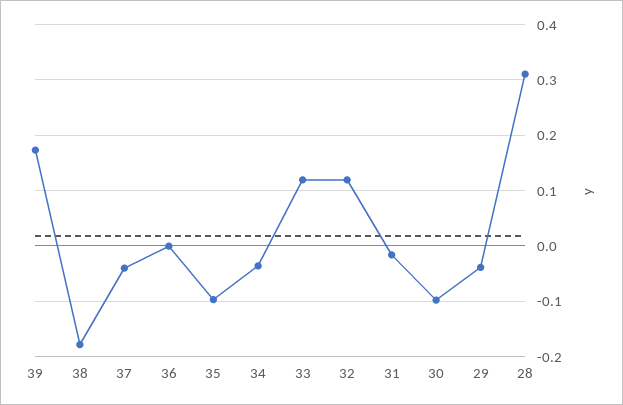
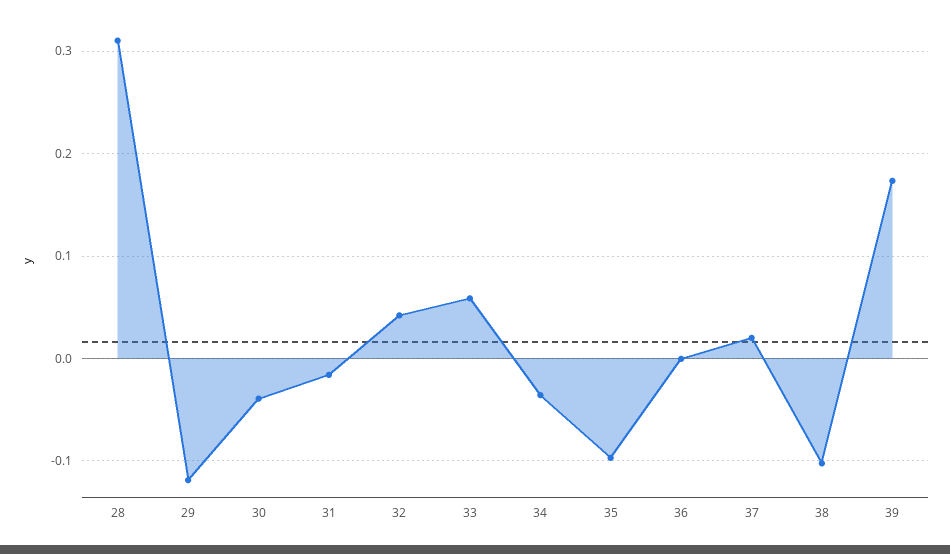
38: -0.18 -> -0.1
37: -0.04 -> 0.02
33: 0.12 -> 0.06
32: 0.12 -> 0.04
30: -0.1 -> -0.04
29: -0.04 -> -0.12

